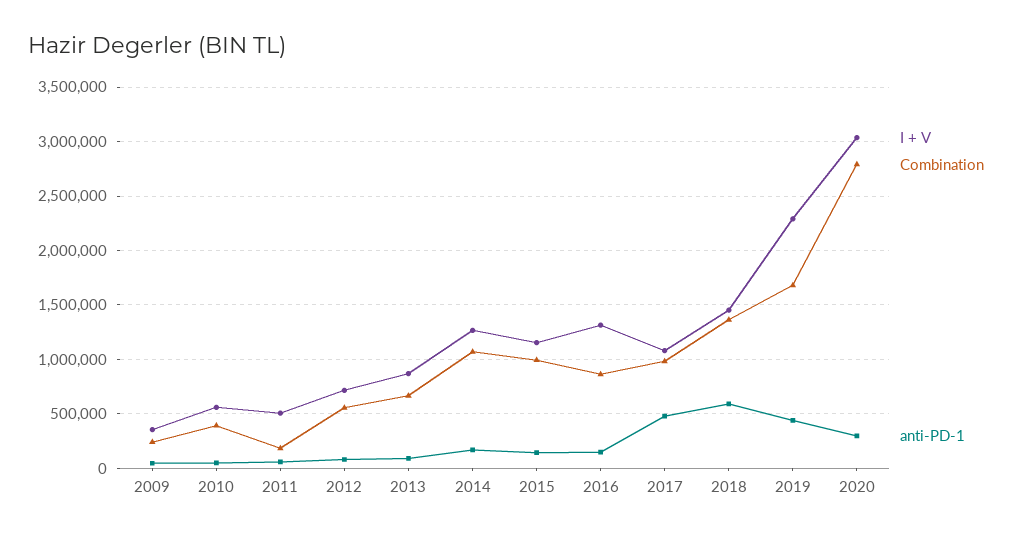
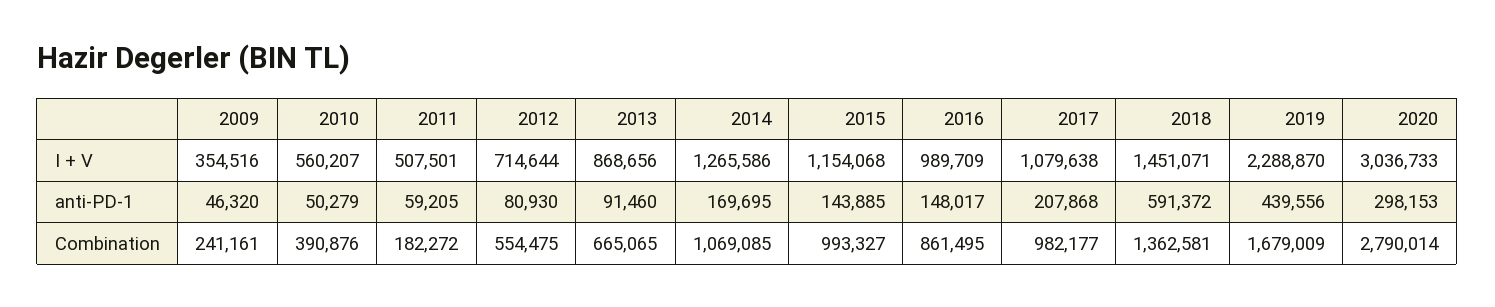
I + V, 2016: 1300000 -> 989709
anti-PD-1, 2017: 500000 -> 207868

